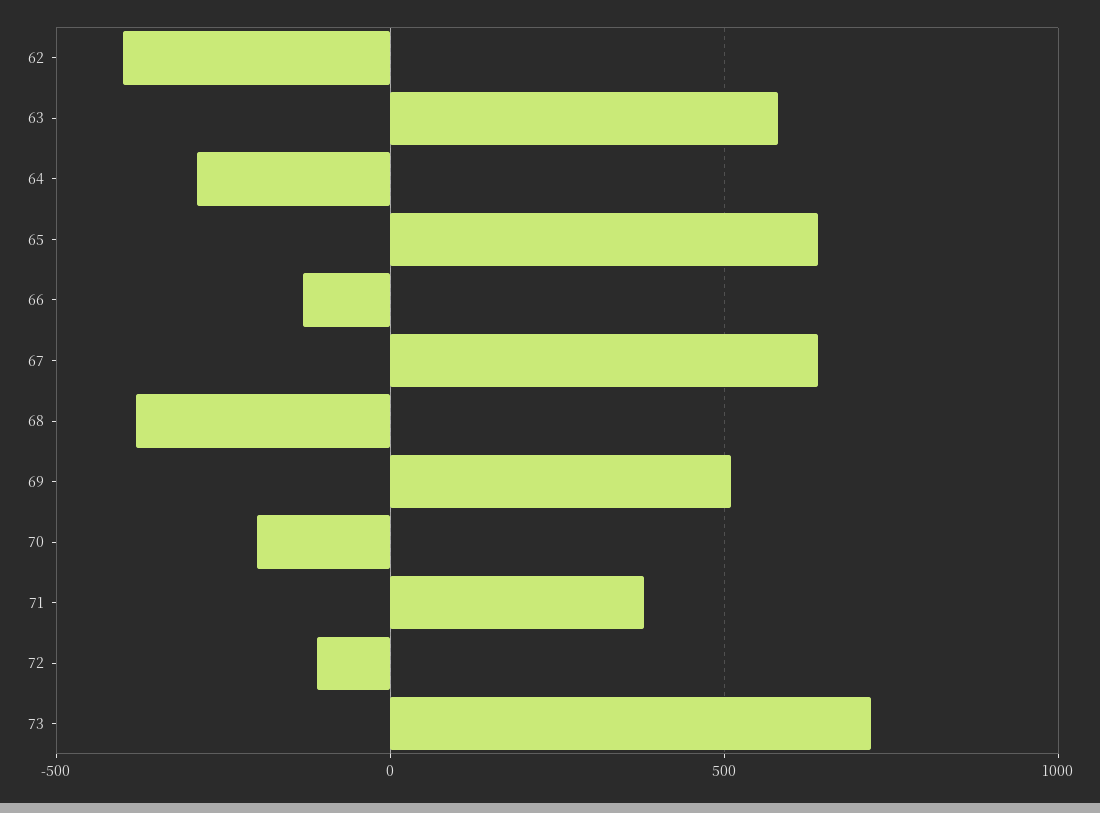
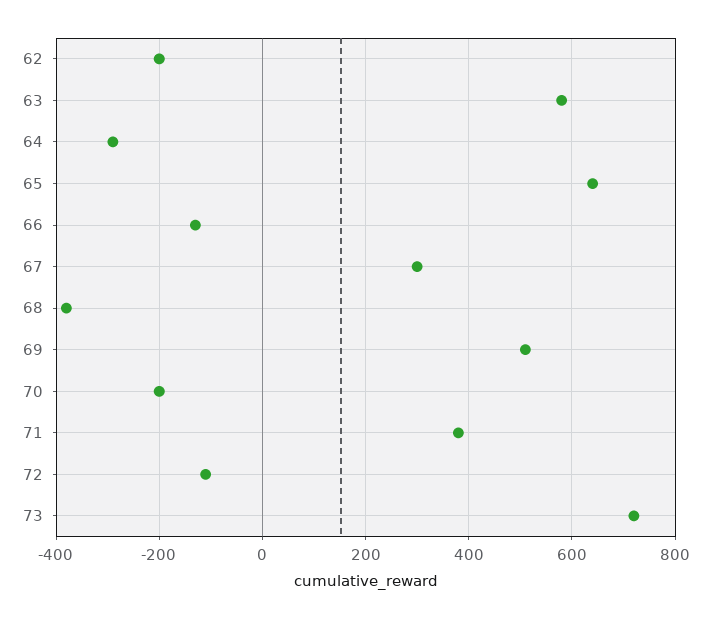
62: -400 -> -200
67: 650 -> 300

